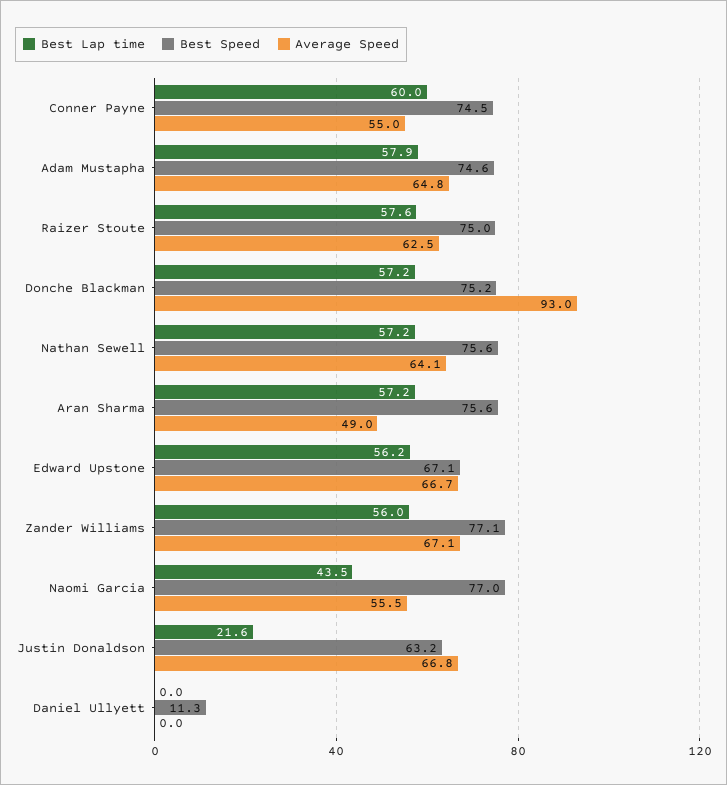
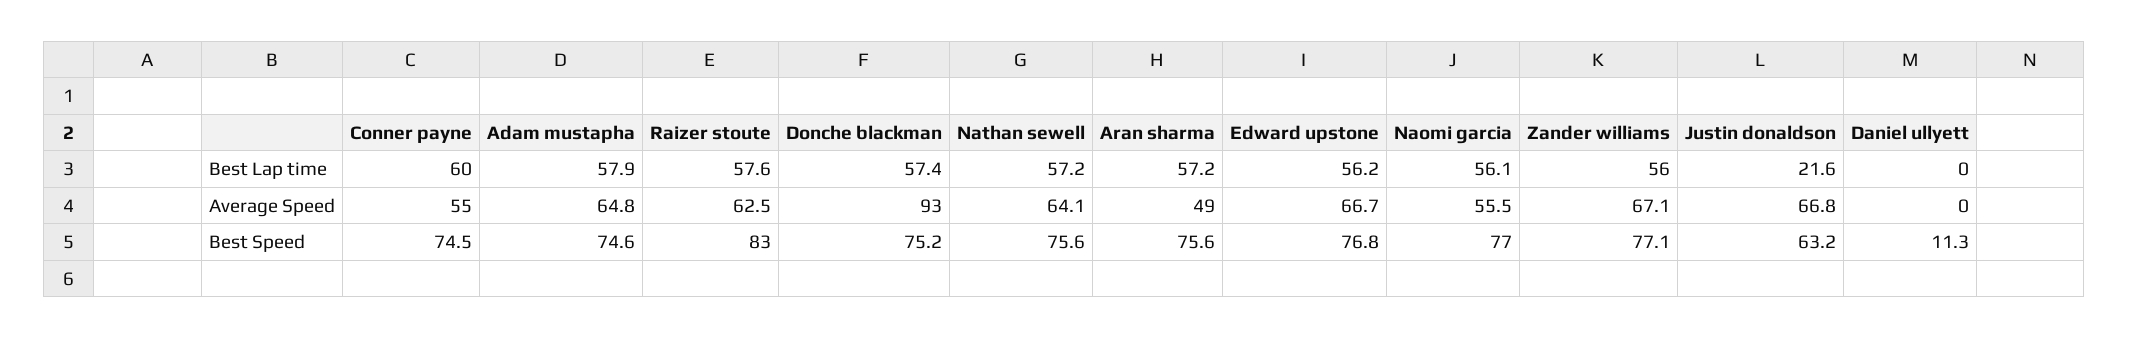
Best Speed, Raizer Stoute: 75 -> 83
Best Lap time, Donche Blackman: 57.2 -> 57.4
Best Speed, Edward Upstone: 67.1 -> 76.8
Best Lap time, Naomi Garcia: 43.5 -> 56.1

